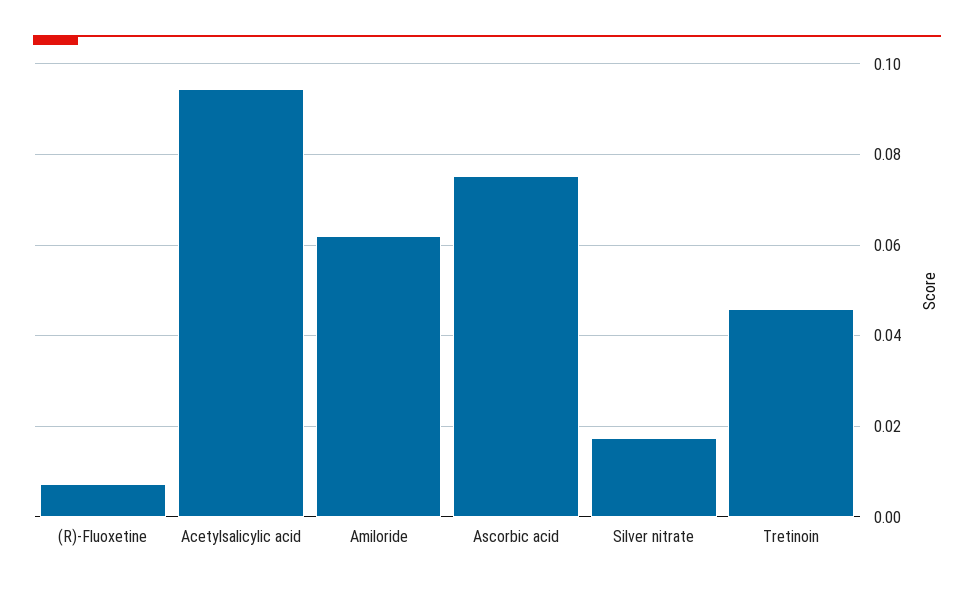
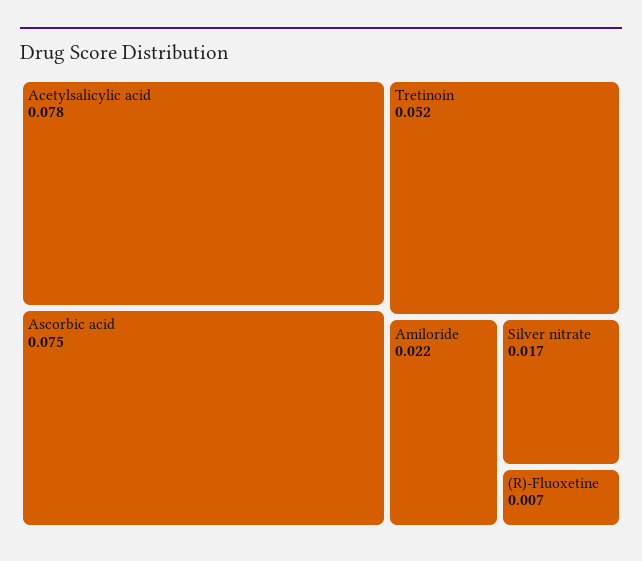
Acetylsalicylic acid: 0.094 -> 0.078
Amiloride: 0.062 -> 0.022
Tretinoin: 0.046 -> 0.052

